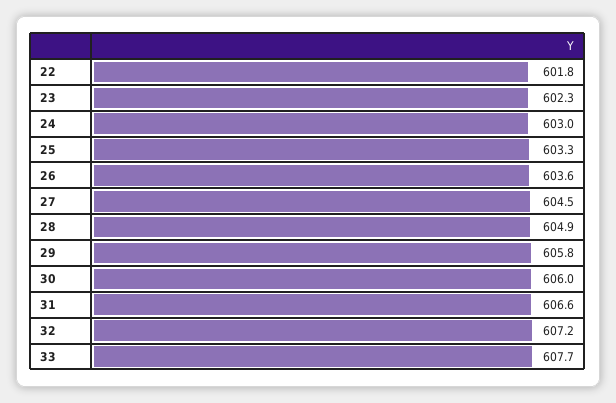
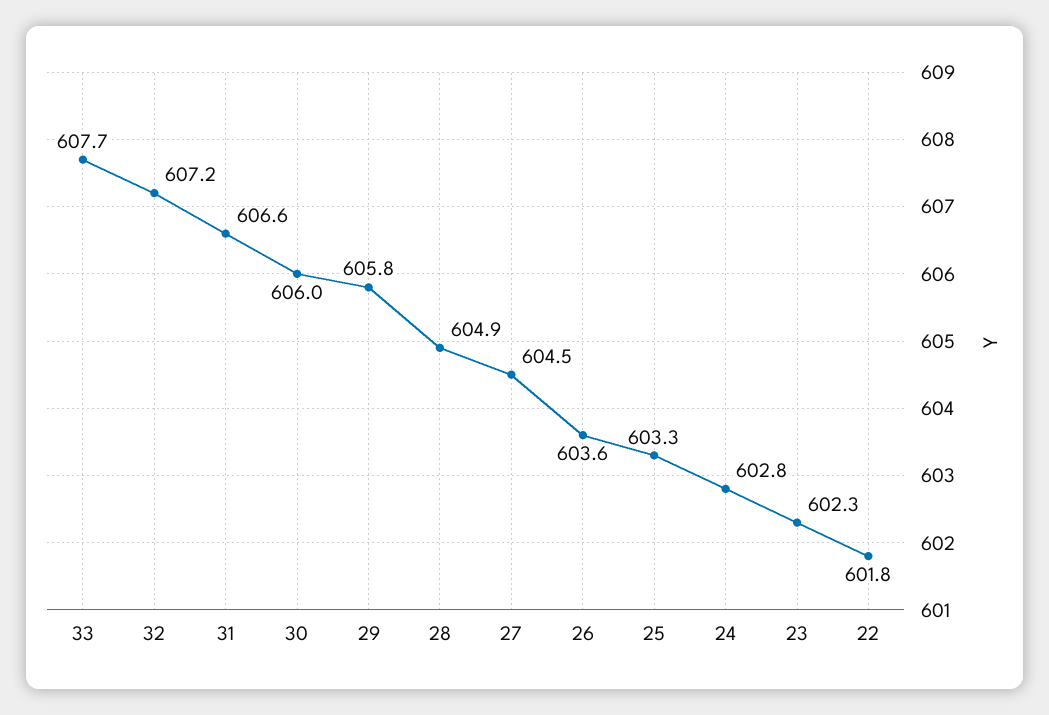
24: 603 -> 602.8

